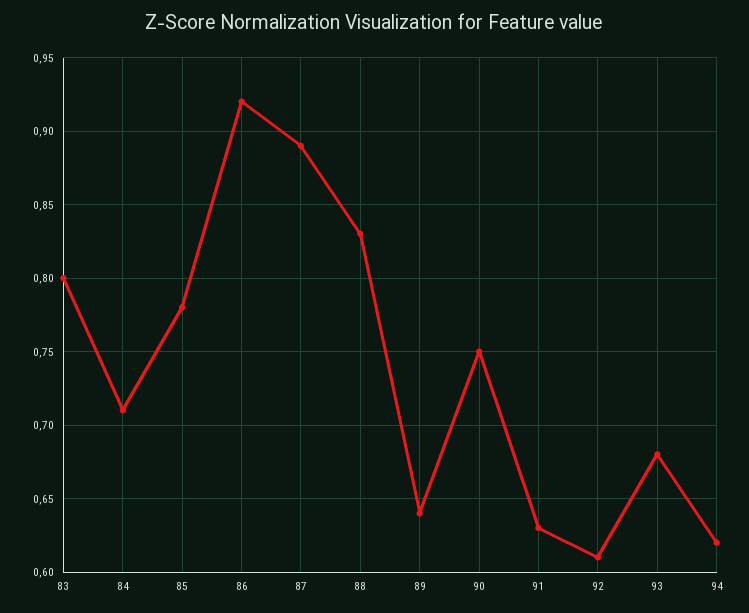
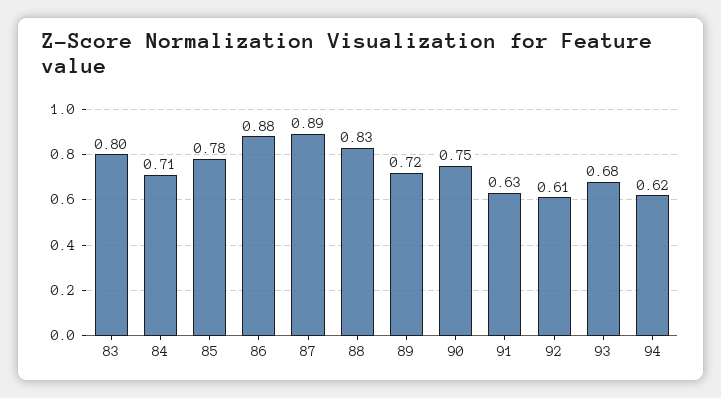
86: 0.92 -> 0.88
89: 0.64 -> 0.72

